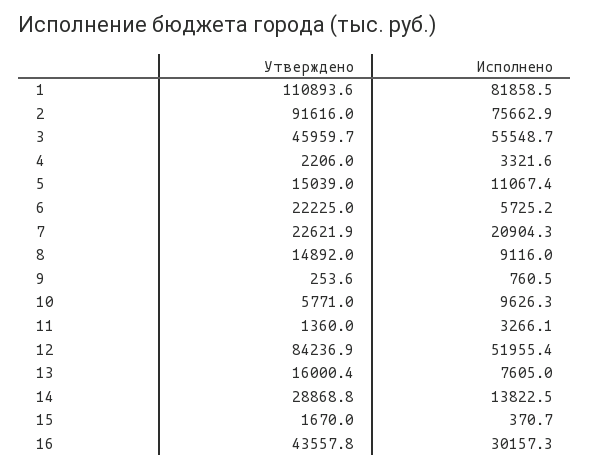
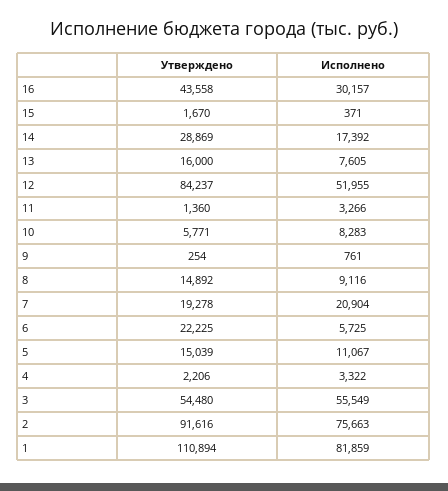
Утверждено, 3: 45959.7 -> 54480
Утверждено, 7: 22621.9 -> 19278
Исполнено, 10: 9626.3 -> 8283
Исполнено, 14: 13822.5 -> 17392

